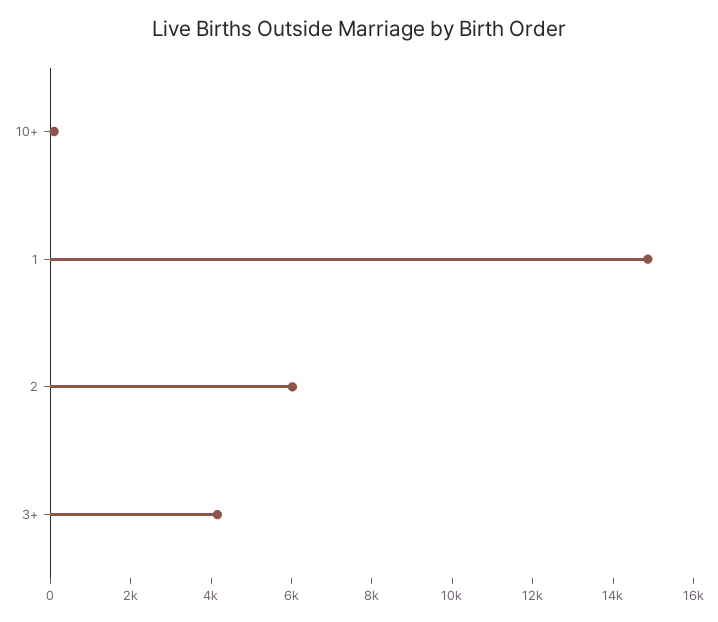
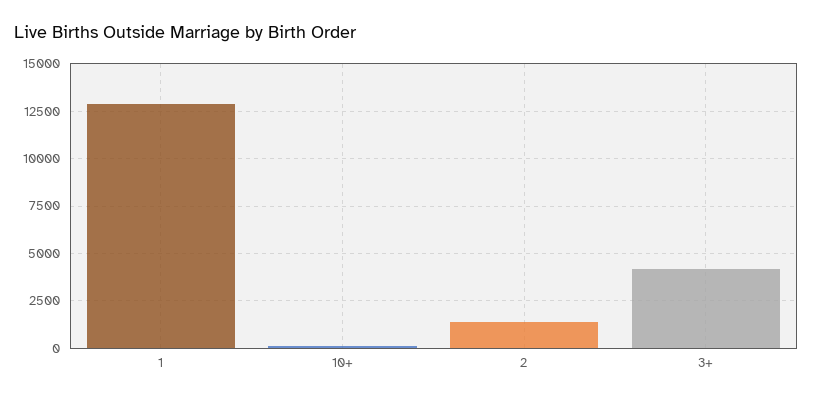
1: 15000 -> 13000
2: 6000 -> 1500

